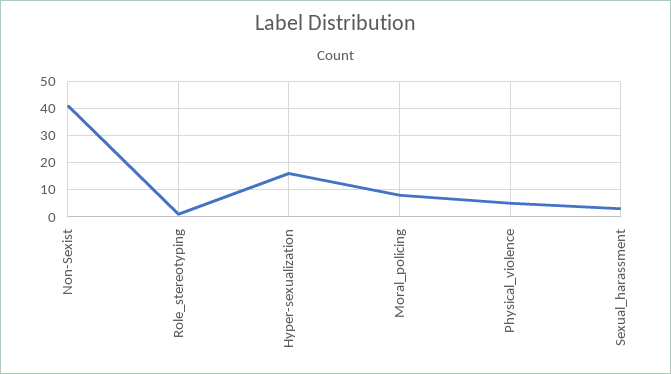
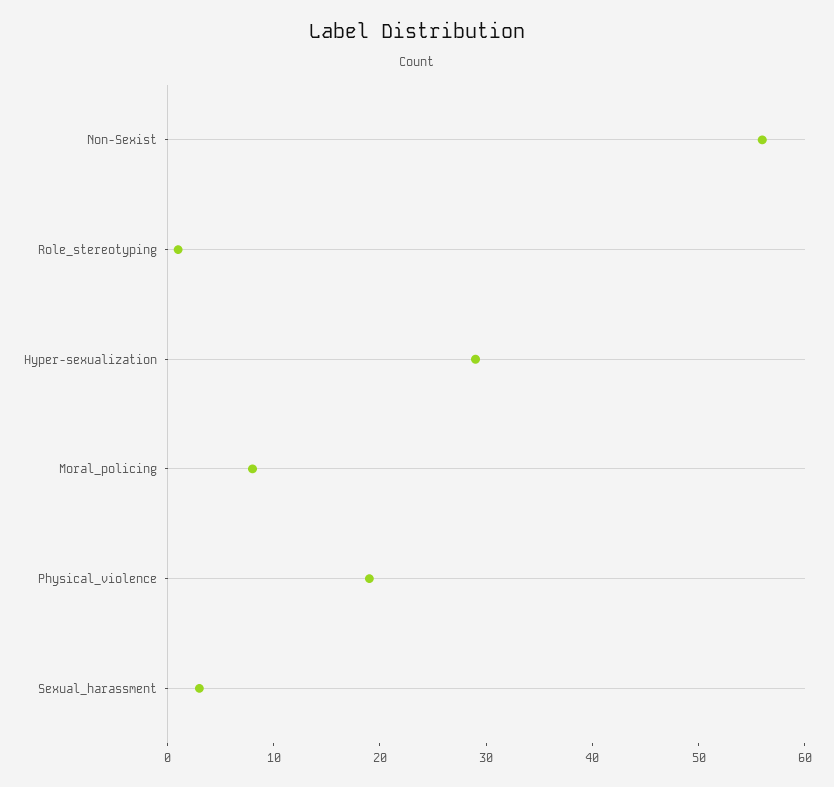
Non-Sexist: 40 -> 56
Hyper-sexualization: 15 -> 29
Physical_violence: 5 -> 19

